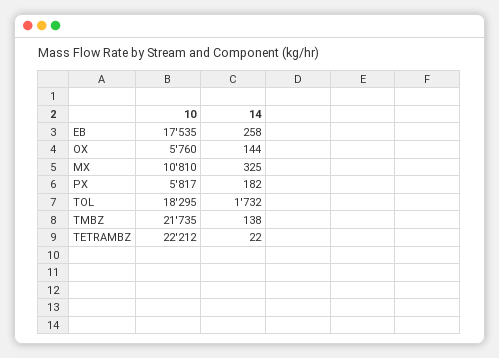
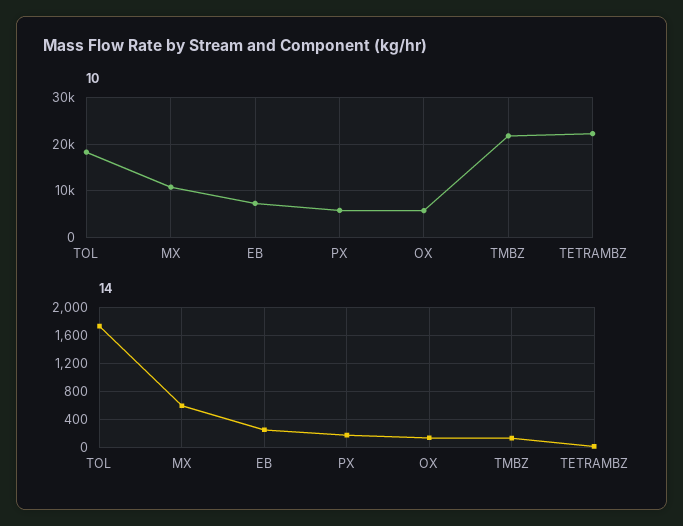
10, EB: 17535 -> 8000
14, MX: 325 -> 600

